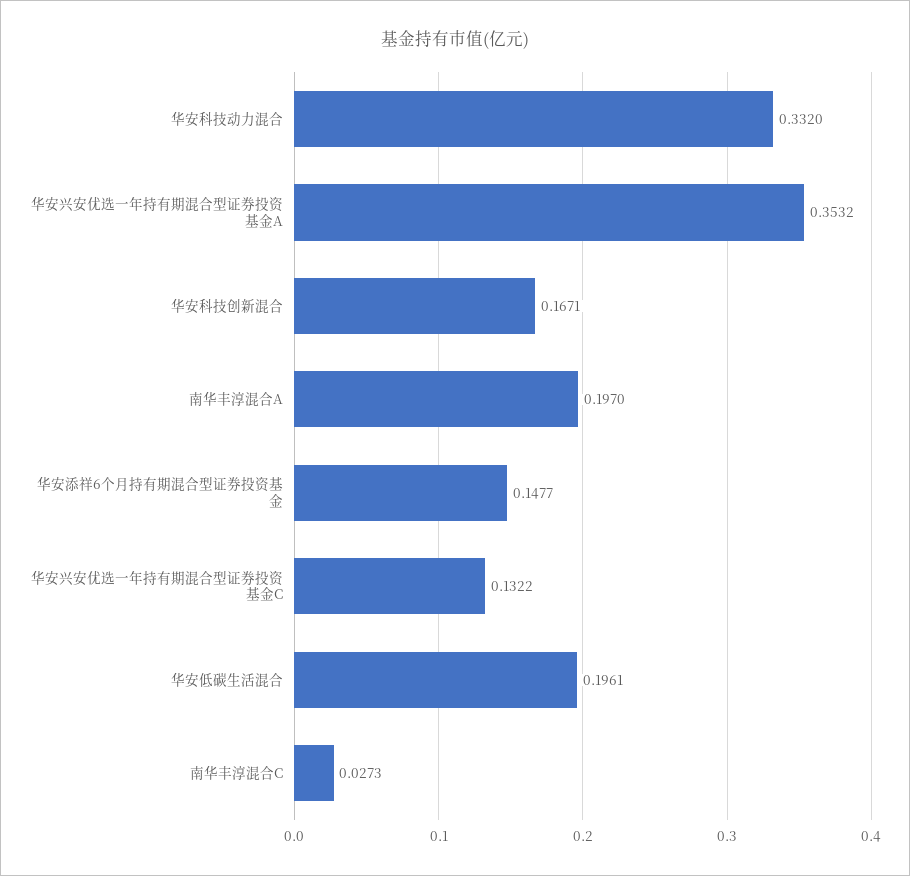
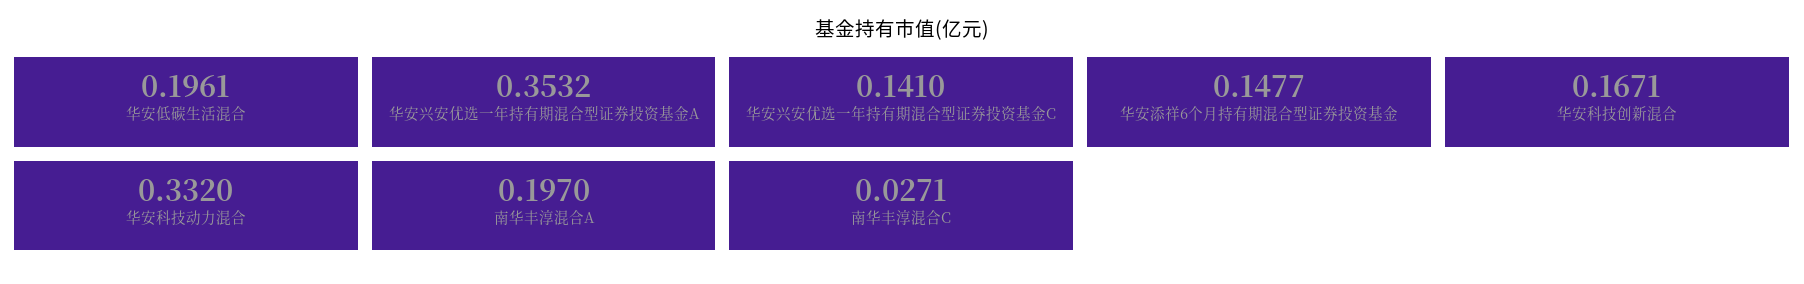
华安兴安优选一年持有期混合型证券投资基金C: 0.1322 -> 0.141
南华丰淳混合C: 0.0273 -> 0.0271

